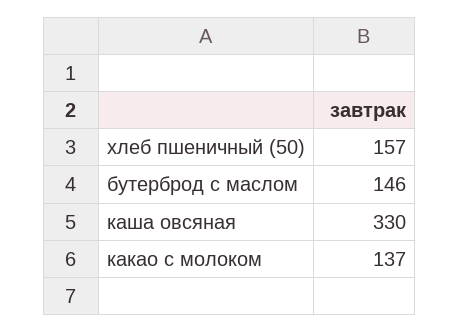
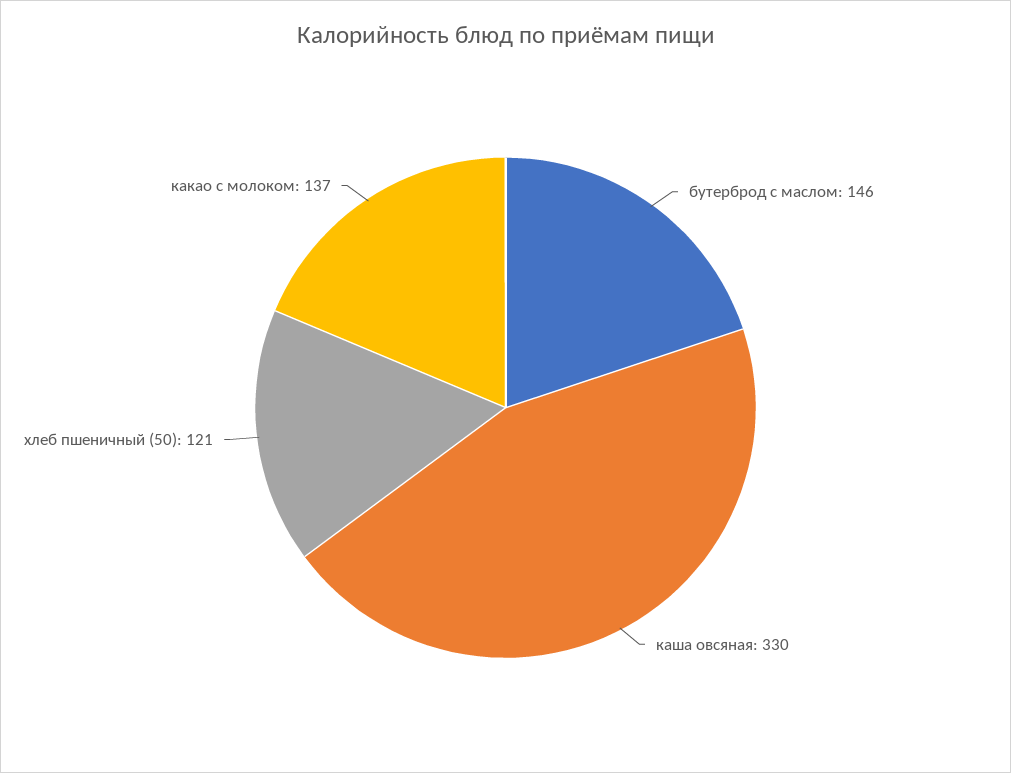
хлеб пшеничный (50): 157 -> 121

